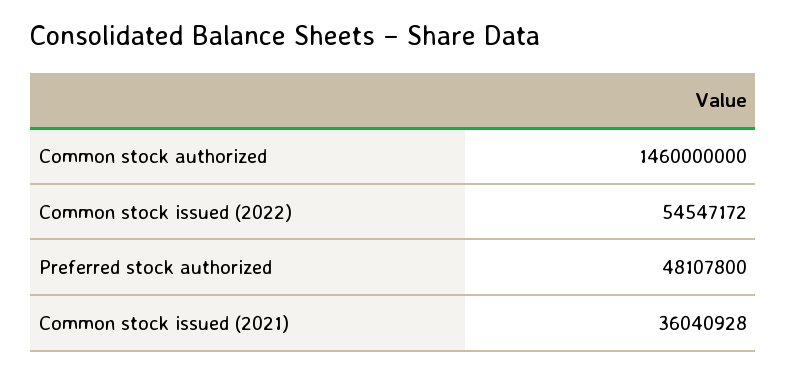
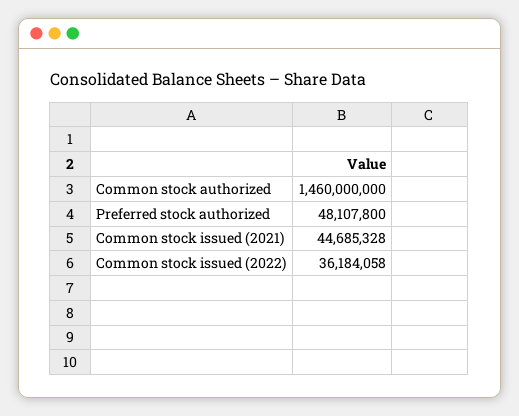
Common stock issued (2022): 54547172 -> 36184058
Common stock issued (2021): 36040928 -> 44685328

